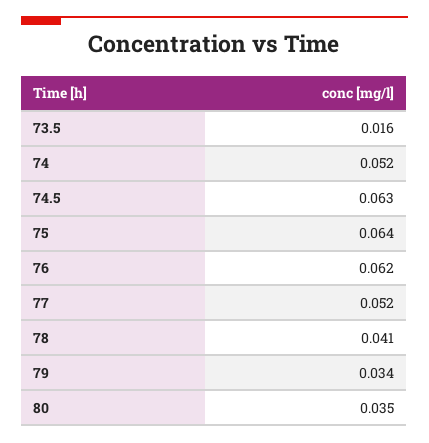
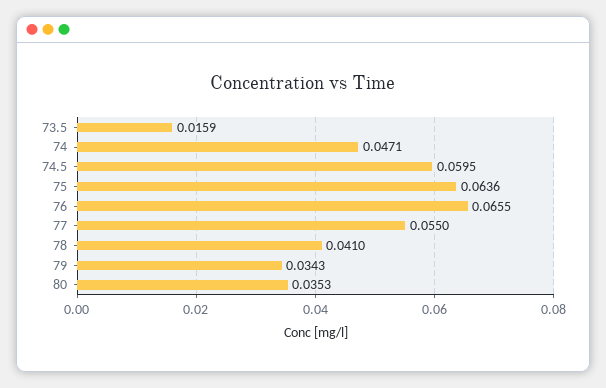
74: 0.052 -> 0.0471
74.5: 0.063 -> 0.0595
76: 0.062 -> 0.0655
77: 0.052 -> 0.055

